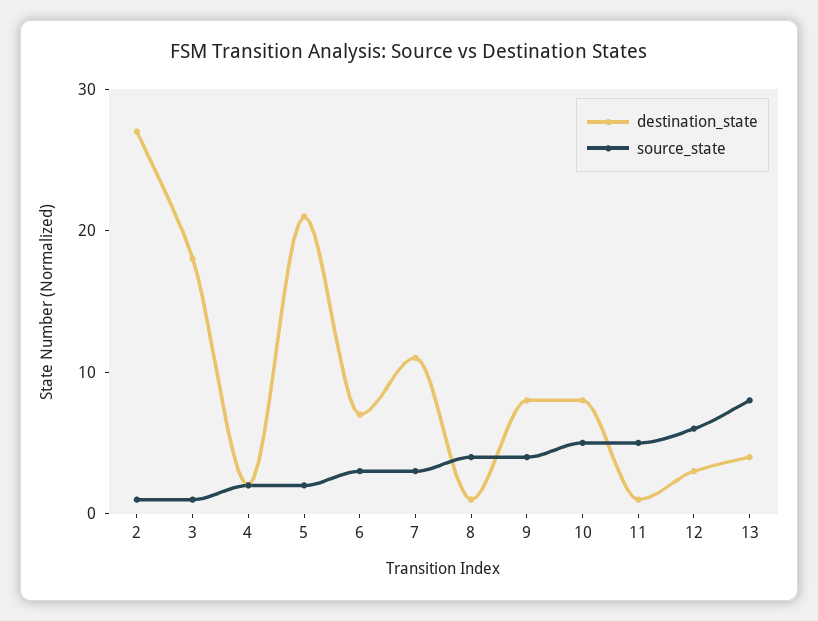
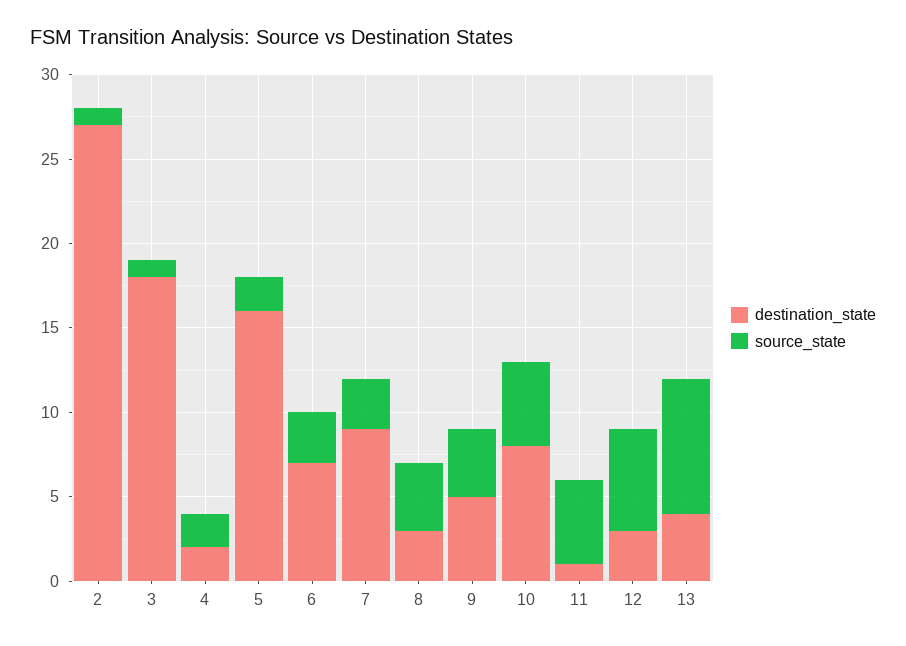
destination_state, 5: 21 -> 16
destination_state, 7: 11 -> 9
destination_state, 8: 1 -> 3
destination_state, 9: 8 -> 5

